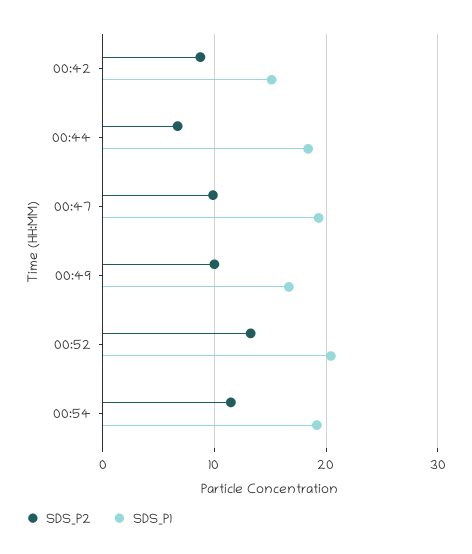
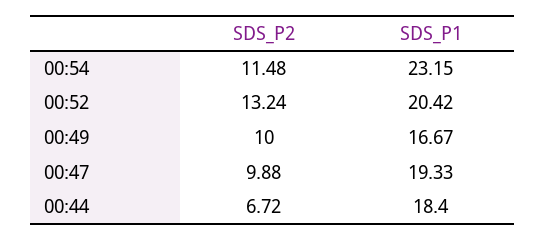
SDS_P2, 00:42: 9 -> none
SDS_P1, 00:42: 15 -> none
SDS_P1, 00:54: 19 -> 23.15

